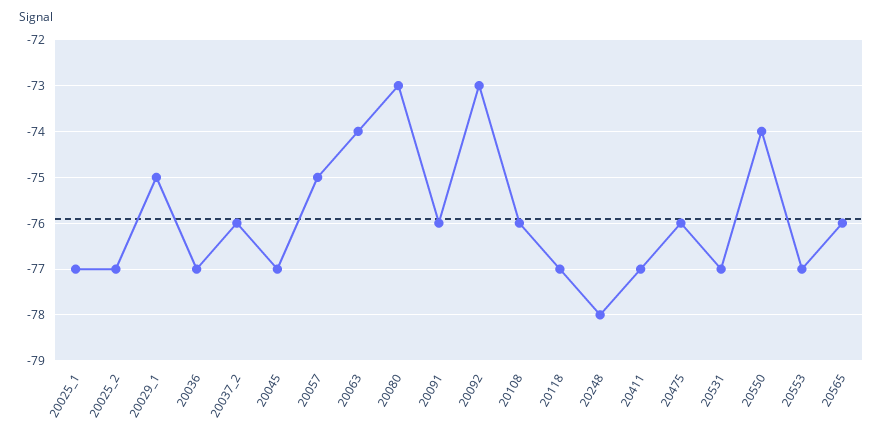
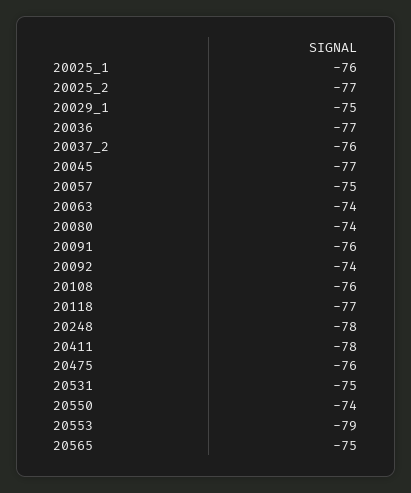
20025_1: -77 -> -76
20080: -73 -> -74
20092: -73 -> -74
20411: -77 -> -78
20531: -77 -> -75
20553: -77 -> -79
20565: -76 -> -75

